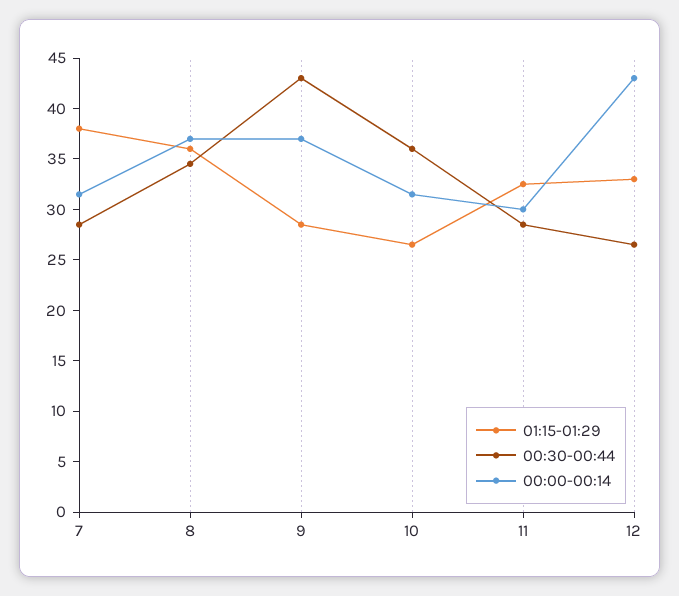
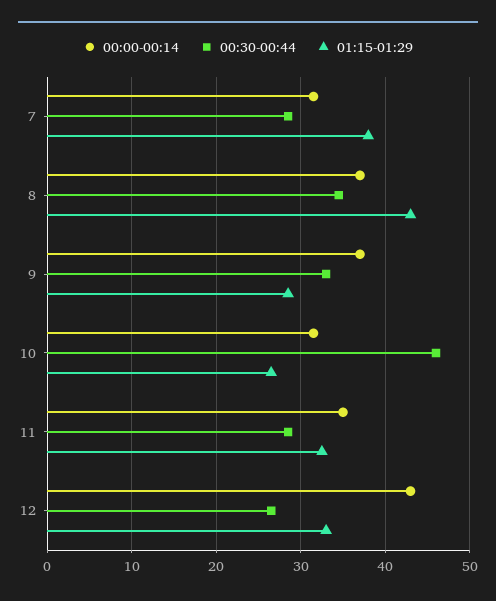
01:15-01:29, 8: 36 -> 43
00:30-00:44, 9: 43 -> 33
00:30-00:44, 10: 36 -> 46
00:00-00:14, 11: 30 -> 35

